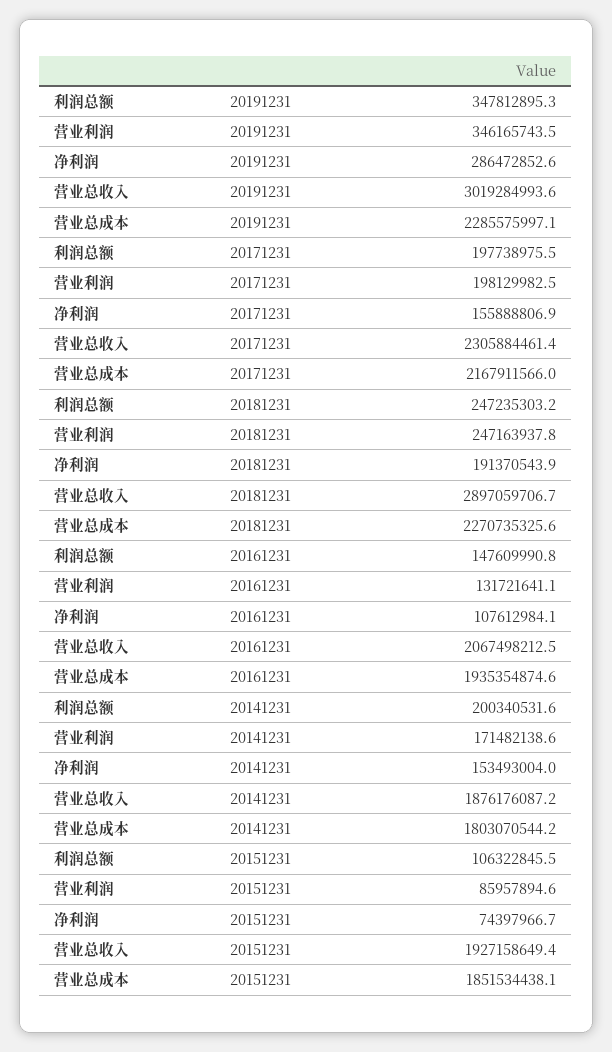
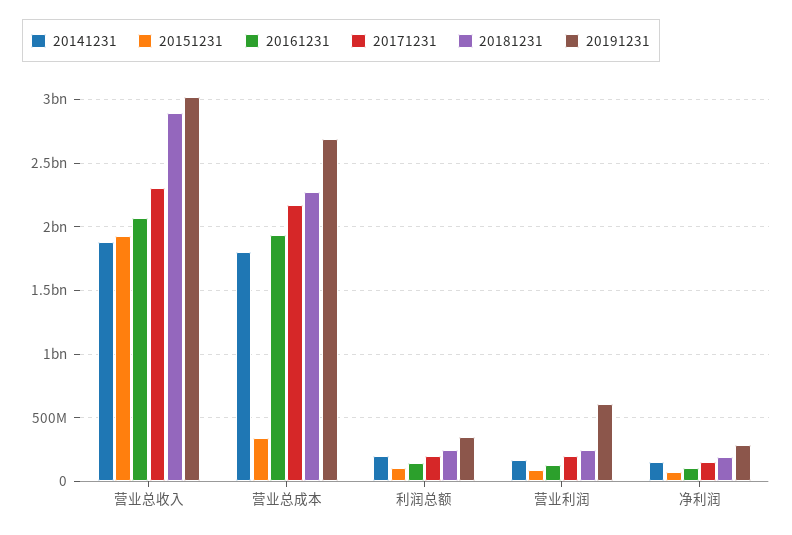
20191231, 营业利润: 346165743.5 -> 600000000
20191231, 营业总成本: 2285575997.1 -> 2700000000
20151231, 营业总成本: 1851534438.1 -> 350000000

